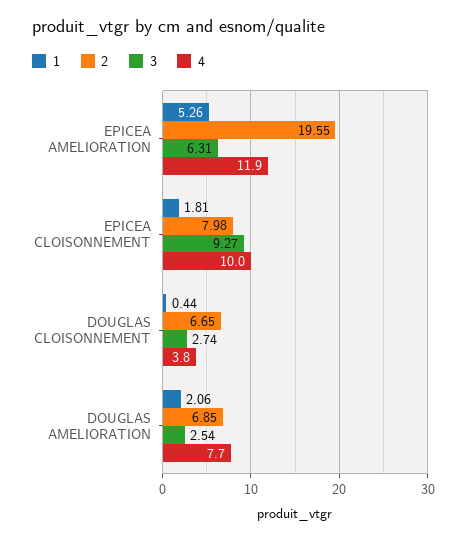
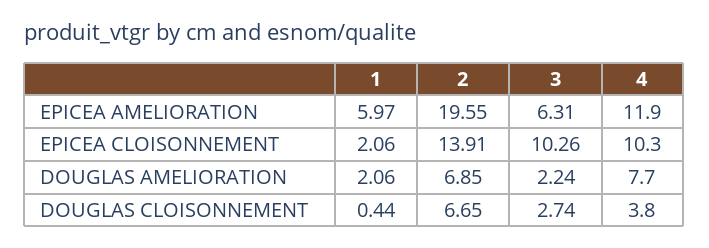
1, EPICEA AMELIORATION: 5.26 -> 5.97
1, EPICEA CLOISONNEMENT: 1.81 -> 2.06
2, EPICEA CLOISONNEMENT: 7.98 -> 13.91
3, EPICEA CLOISONNEMENT: 9.27 -> 10.26
4, EPICEA CLOISONNEMENT: 10 -> 10.3
3, DOUGLAS AMELIORATION: 2.54 -> 2.24

